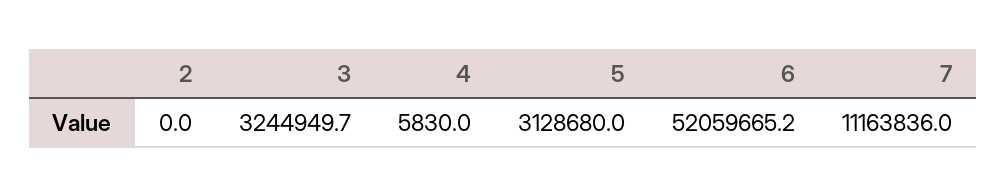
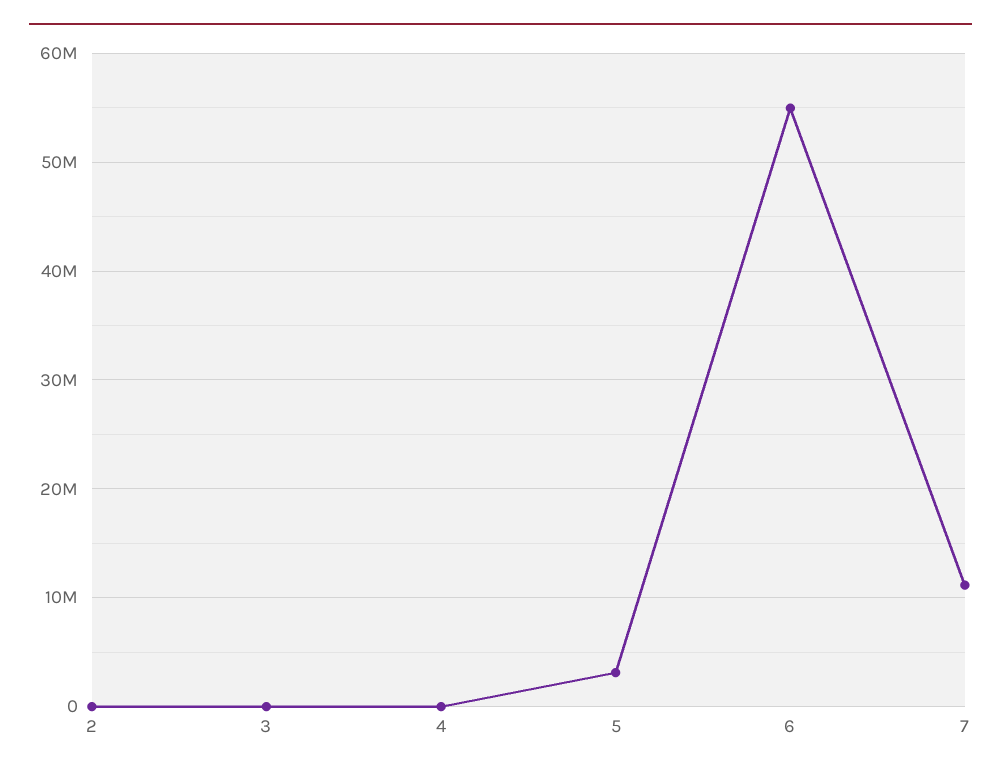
3: 3244949.7 -> 0
6: 52059665.2 -> 55000000

